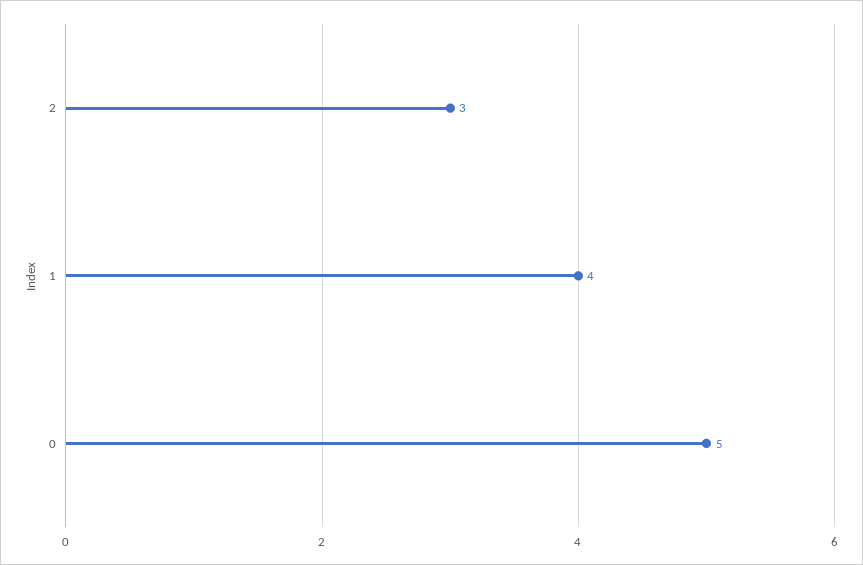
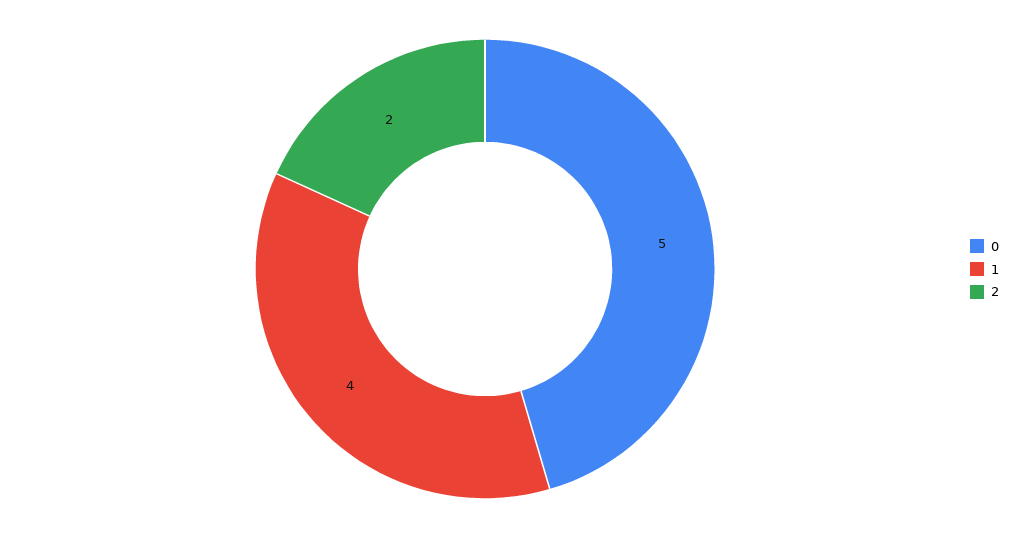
2: 3 -> 2

